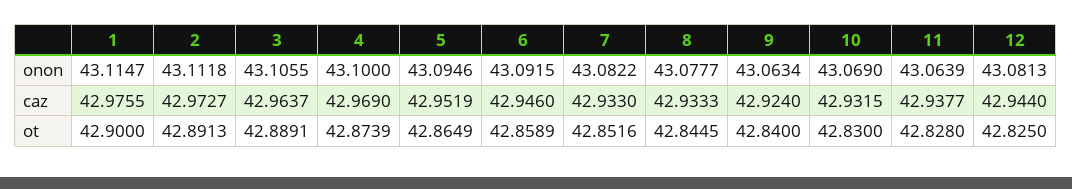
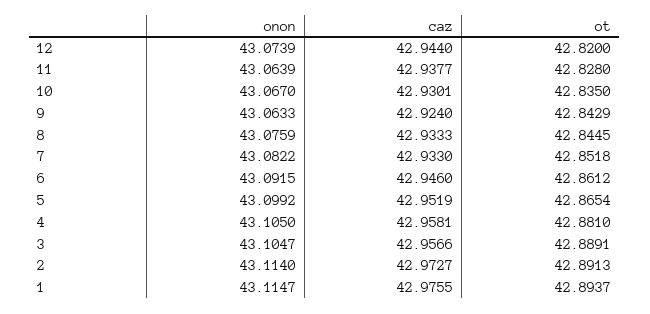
2, onon: 43.1118 -> 43.114
3, onon: 43.1055 -> 43.1047
4, onon: 43.1 -> 43.105
5, onon: 43.0946 -> 43.0992
8, onon: 43.0777 -> 43.0759
9, onon: 43.0634 -> 43.0633
10, onon: 43.069 -> 43.067
12, onon: 43.0813 -> 43.0739
3, caz: 42.9637 -> 42.9566
4, caz: 42.969 -> 42.9581
10, caz: 42.9315 -> 42.9301
1, ot: 42.9 -> 42.8937
4, ot: 42.8739 -> 42.881
5, ot: 42.8649 -> 42.8654
6, ot: 42.8589 -> 42.8612
7, ot: 42.8516 -> 42.8518
9, ot: 42.84 -> 42.8429
10, ot: 42.83 -> 42.835
12, ot: 42.825 -> 42.82

